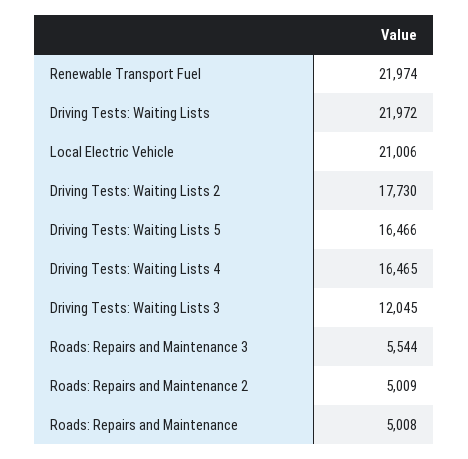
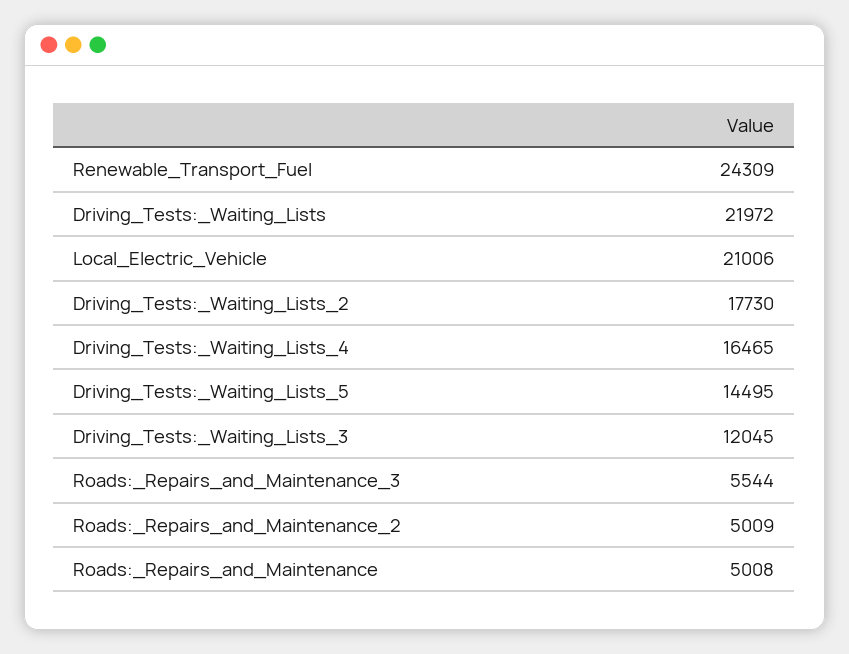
Renewable Transport Fuel: 21974 -> 24309
Driving Tests: Waiting Lists 5: 16466 -> 14495

